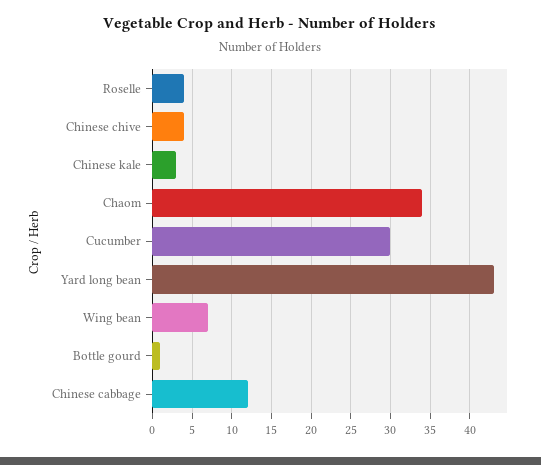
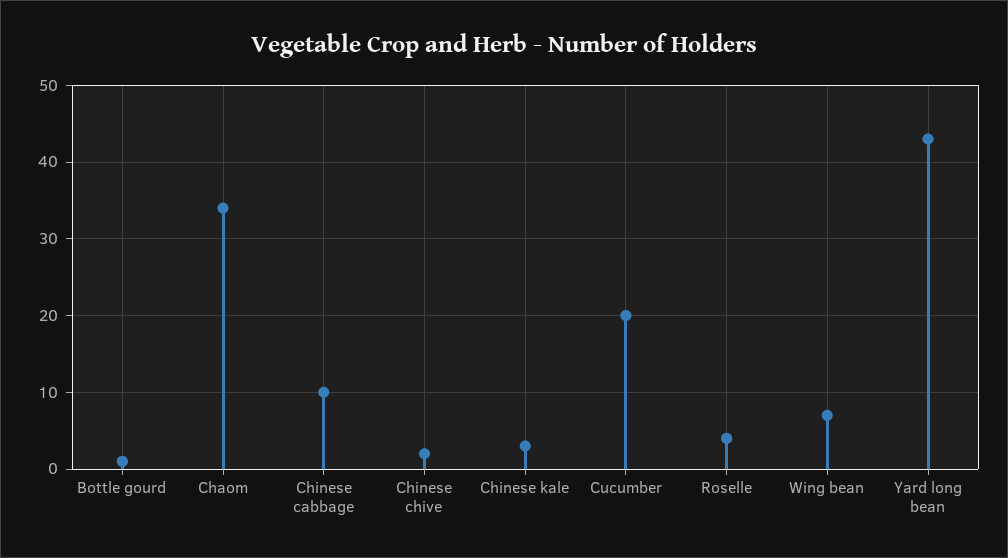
Chinese chive: 4 -> 2
Cucumber: 30 -> 20
Chinese cabbage: 12 -> 10

